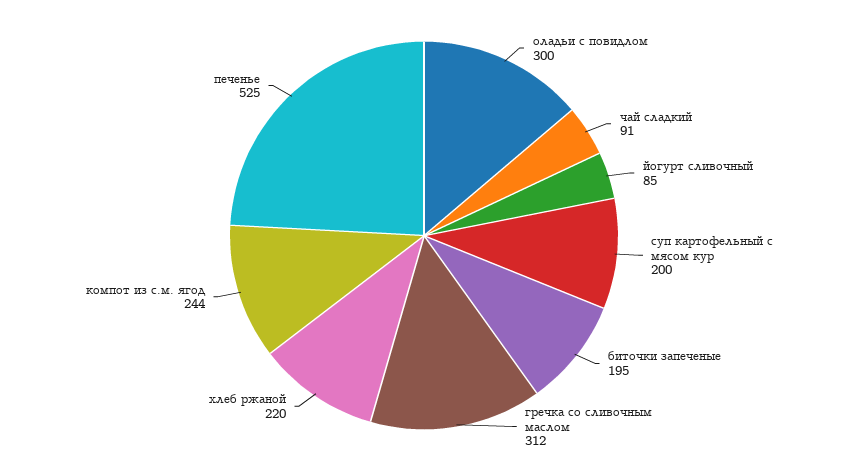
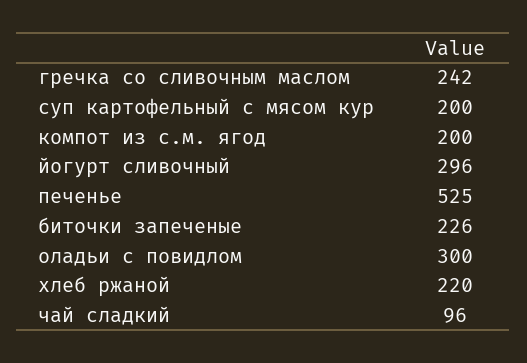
чай сладкий: 91 -> 96
йогурт сливочный: 85 -> 296
биточки запеченые: 195 -> 226
гречка со сливочным маслом: 312 -> 242
компот из с.м. ягод: 244 -> 200

